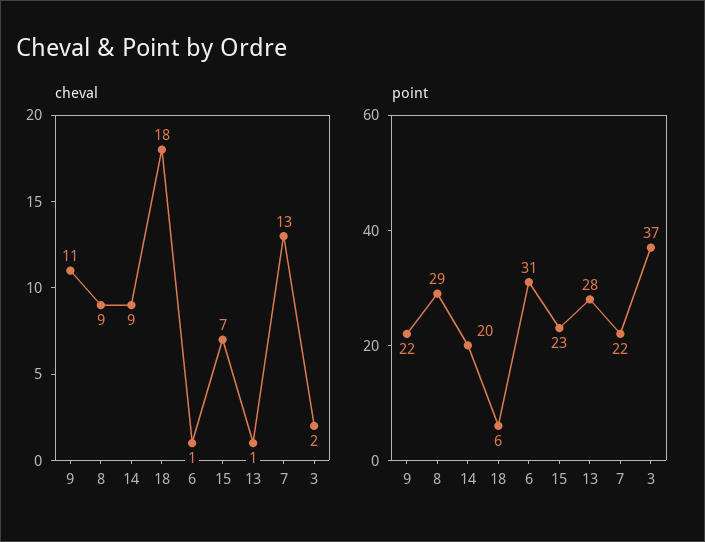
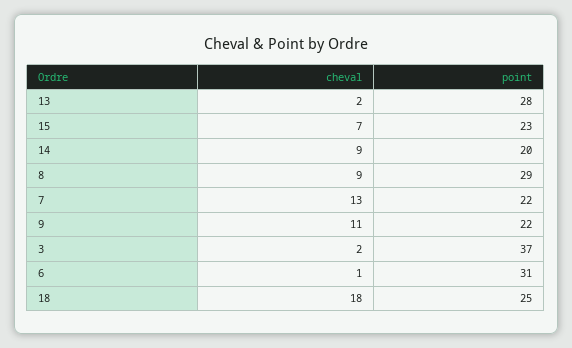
cheval, 13: 1 -> 2
point, 18: 6 -> 25

